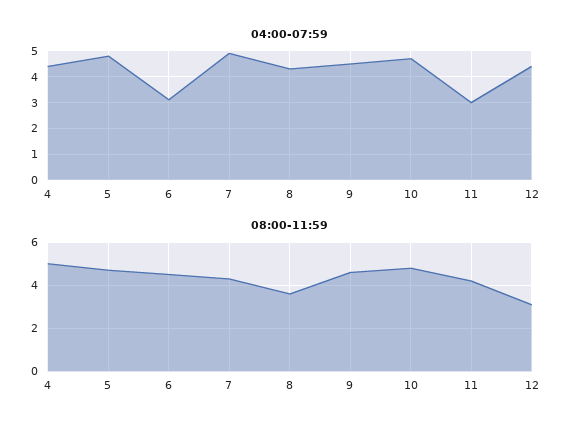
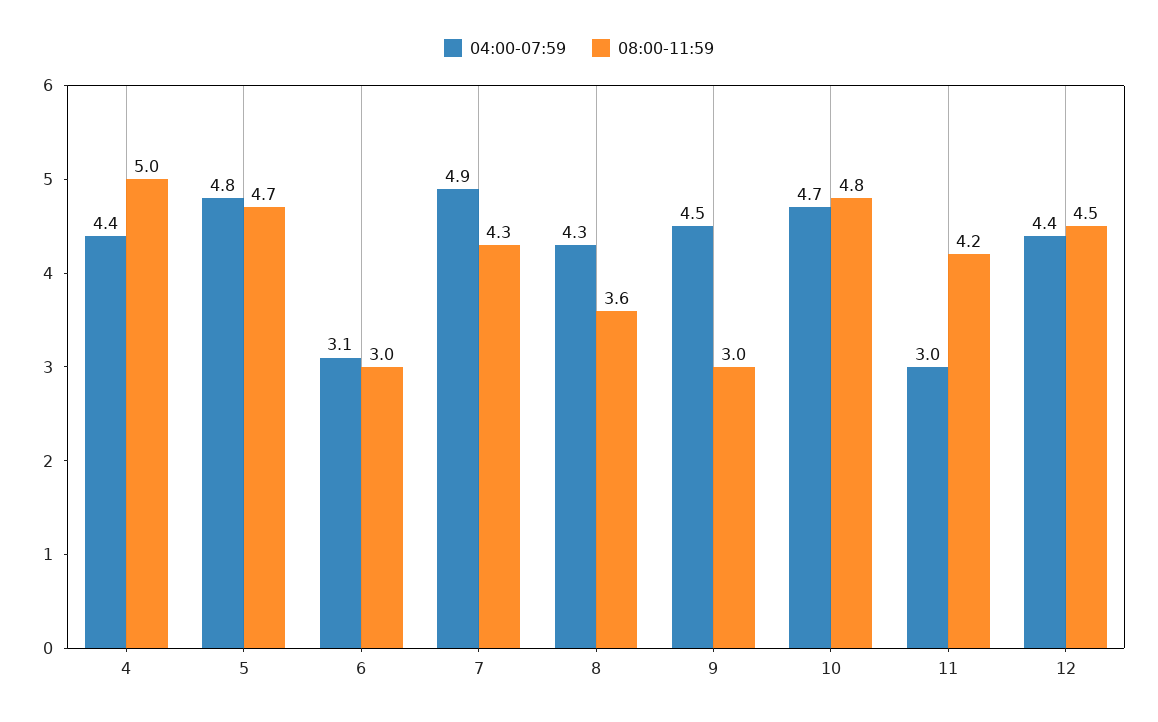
08:00-11:59, 6: 4.5 -> 3
08:00-11:59, 9: 4.5 -> 3
08:00-11:59, 12: 3 -> 4.5

